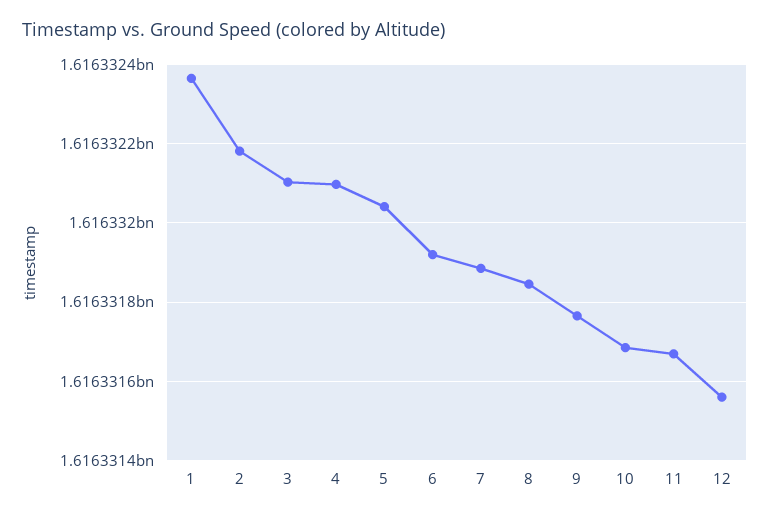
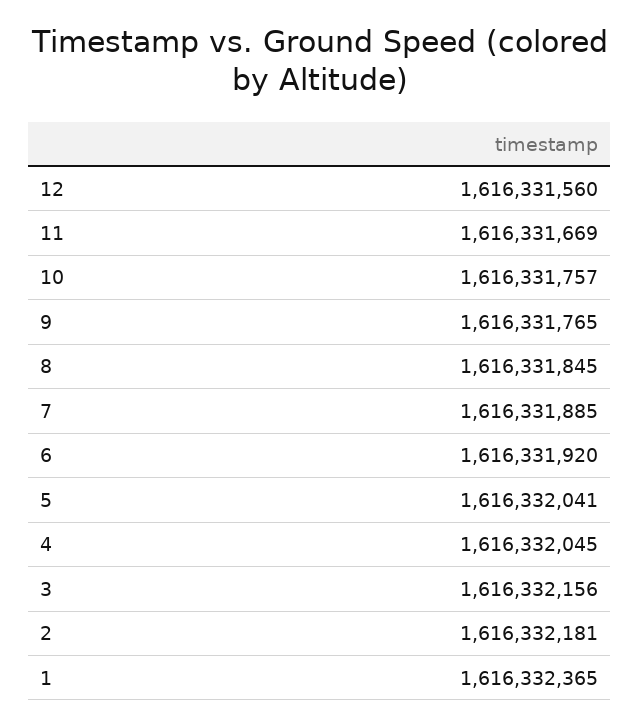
3: 1616332100 -> 1616332156
4: 1616332100 -> 1616332045
10: 1616331680 -> 1616331757

